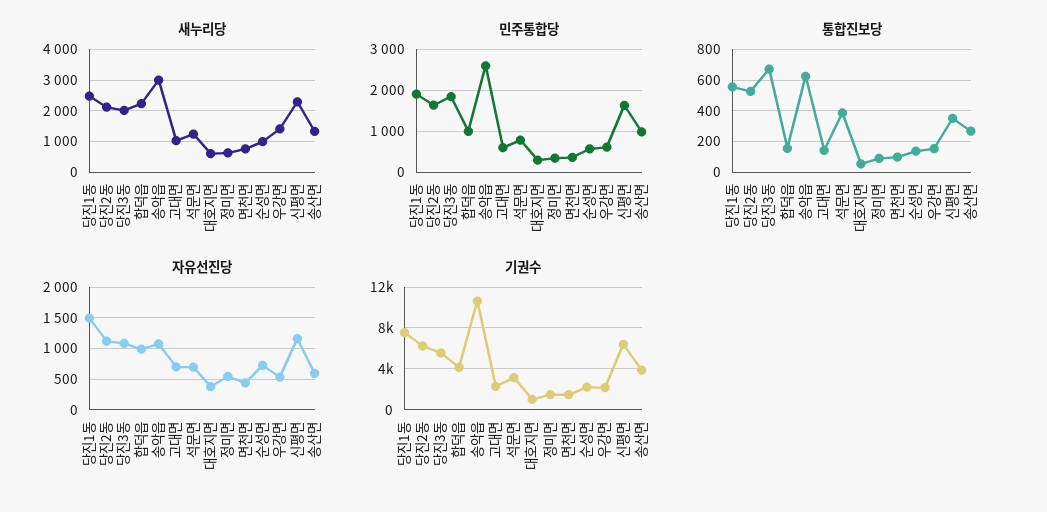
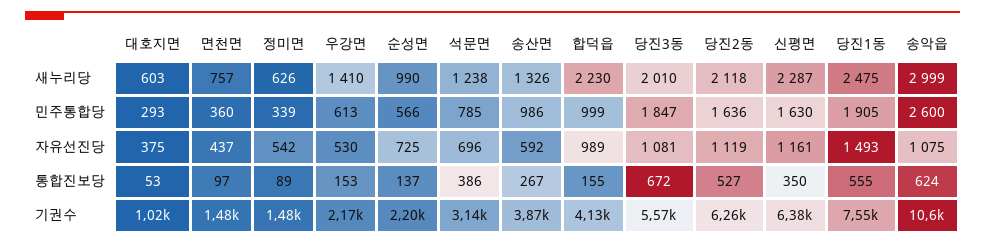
새누리당, 고대면: 1000 -> none
민주통합당, 고대면: 600 -> none
통합진보당, 고대면: 150 -> none
자유선진당, 고대면: 700 -> none
기권수, 고대면: 2000 -> none

